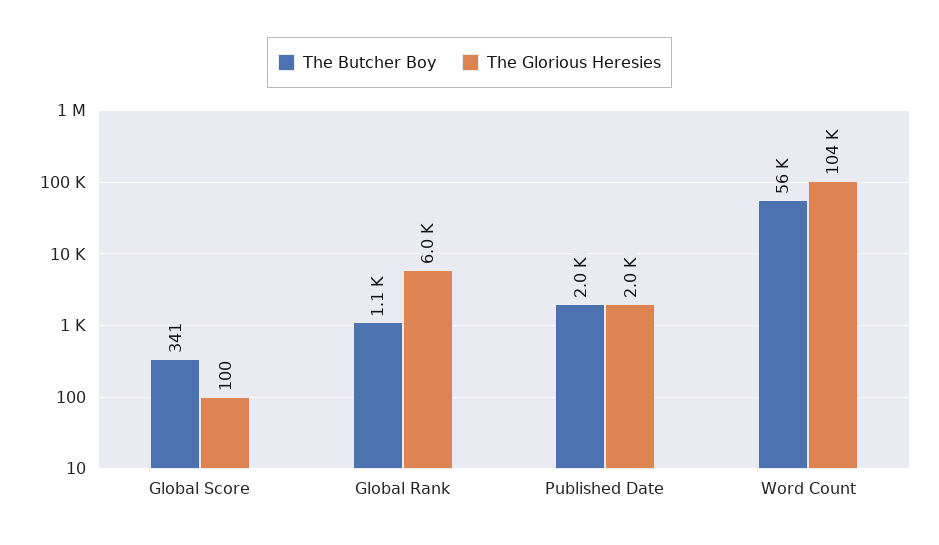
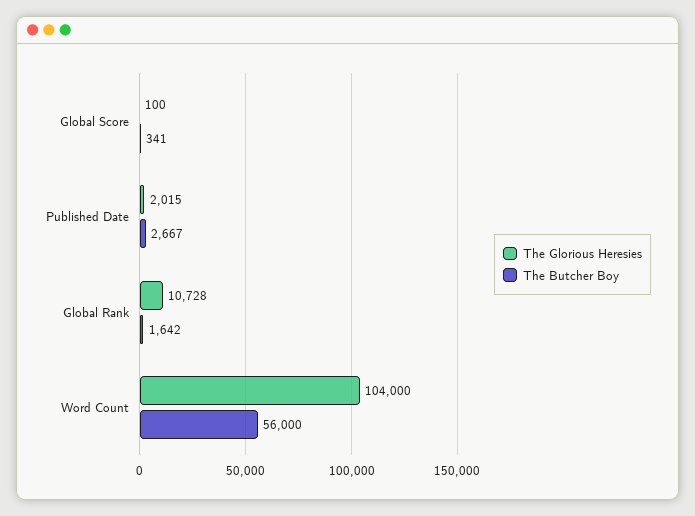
The Butcher Boy, Global Rank: 1100 -> 1642
The Glorious Heresies, Global Rank: 6000 -> 10728
The Butcher Boy, Published Date: 2000 -> 2667

